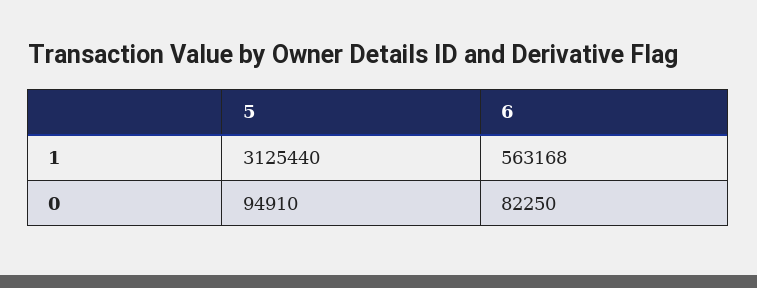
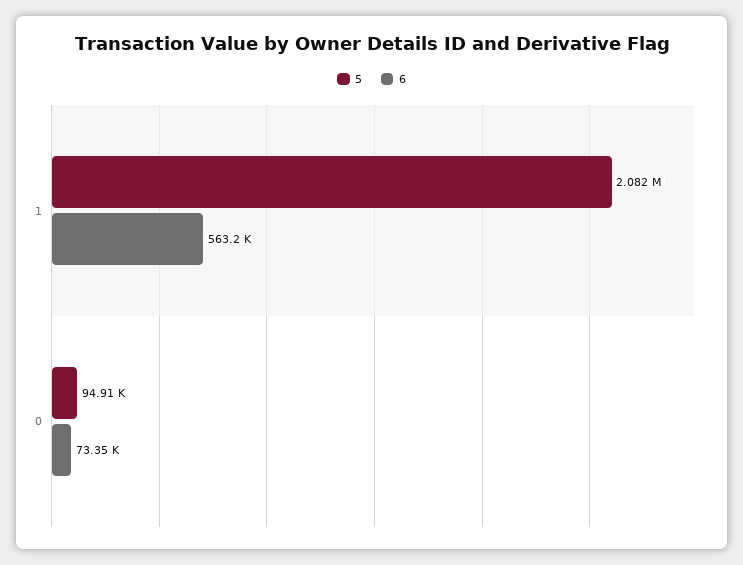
5, 1: 3125440 -> 2082000
6, 0: 82250 -> 73350

